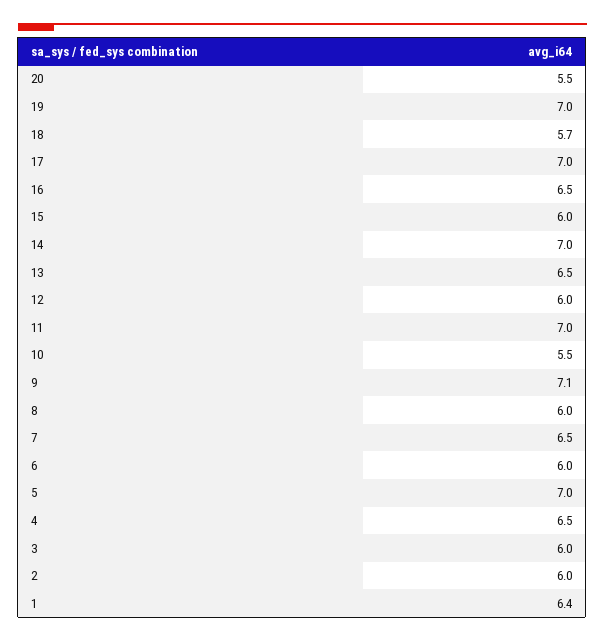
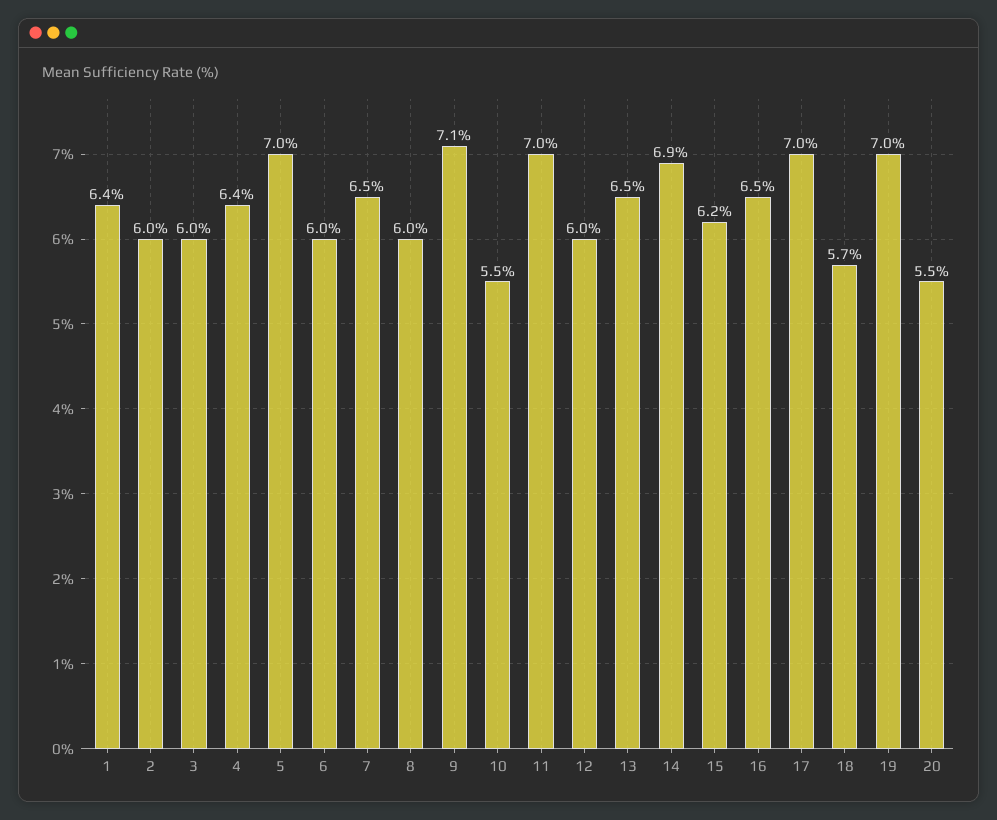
15: 6 -> 6.2
14: 7 -> 6.9
4: 6.5 -> 6.4

